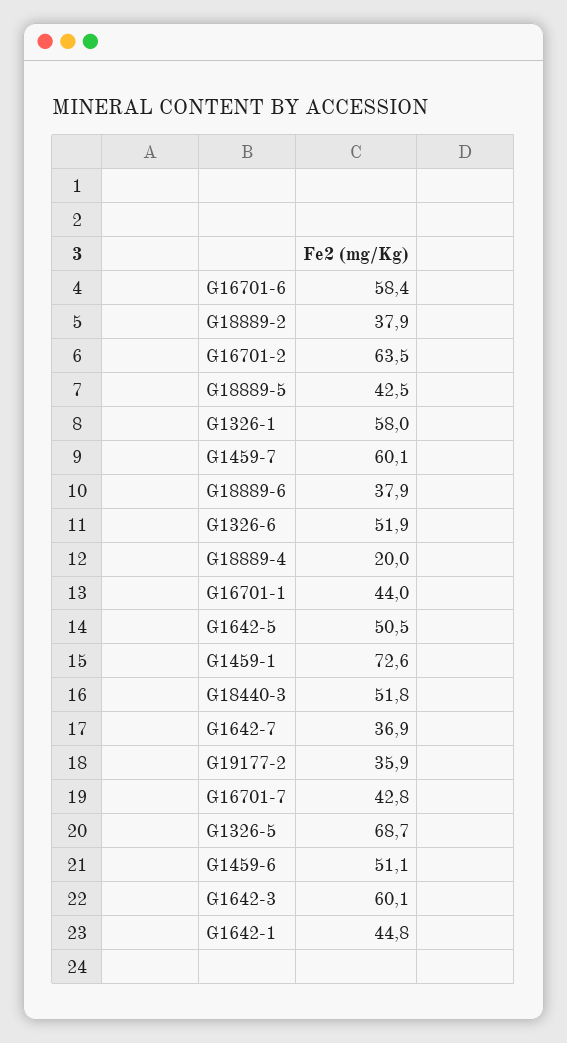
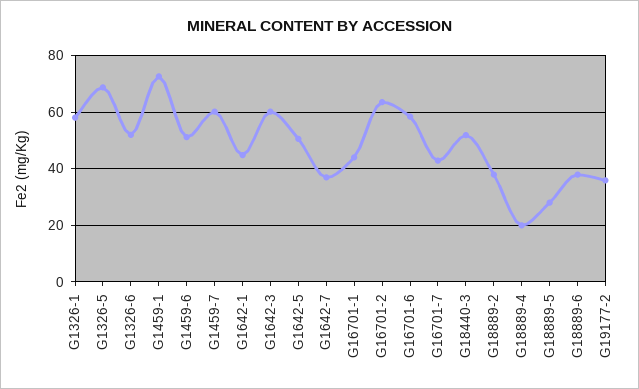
G18889-5: 42.5 -> 27.5

